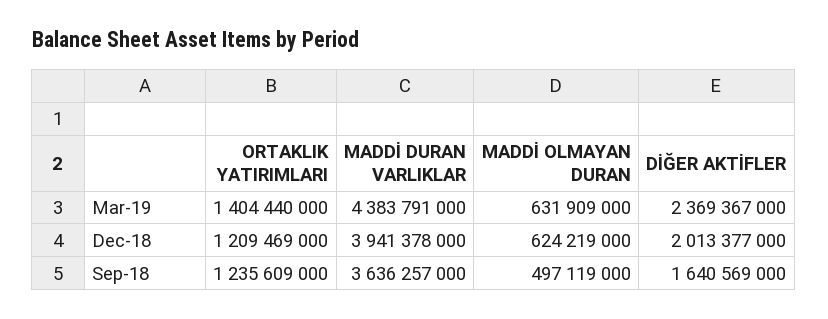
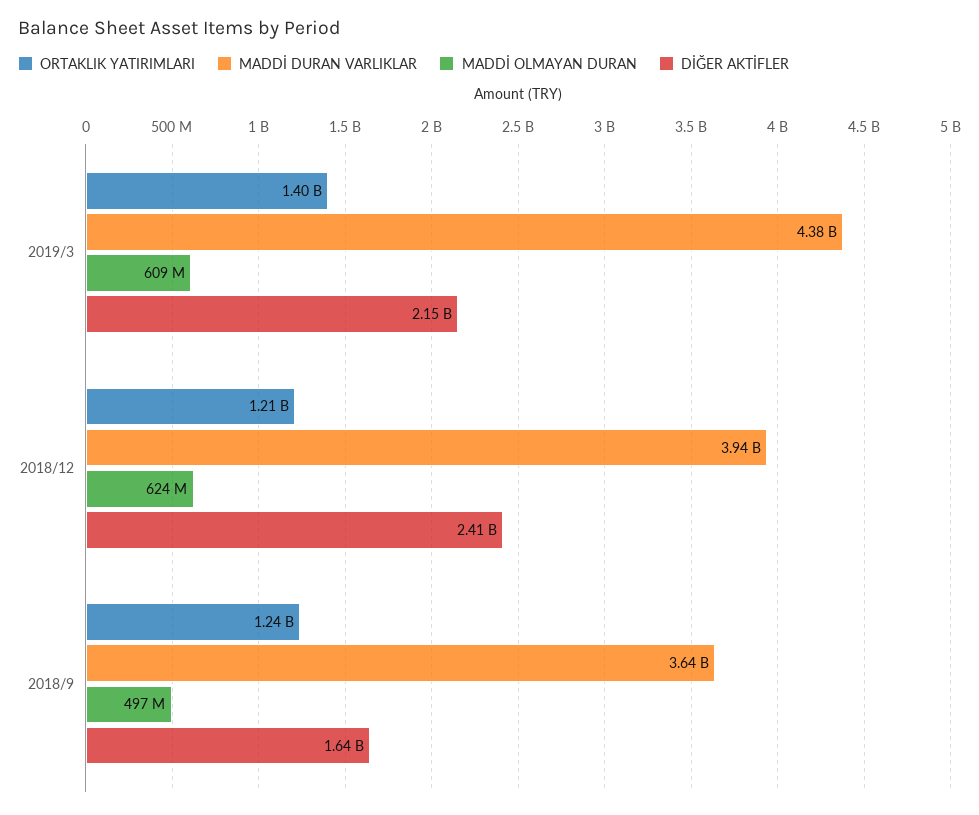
MADDİ OLMAYAN DURAN, Mar-19: 631909000 -> 609000000
DİĞER AKTİFLER, Mar-19: 2369367000 -> 2150000000
DİĞER AKTİFLER, Dec-18: 2013377000 -> 2410000000

